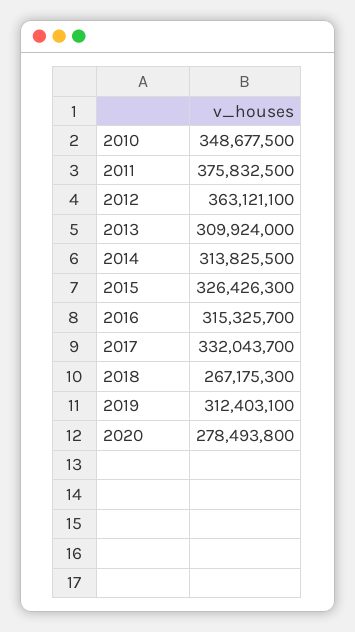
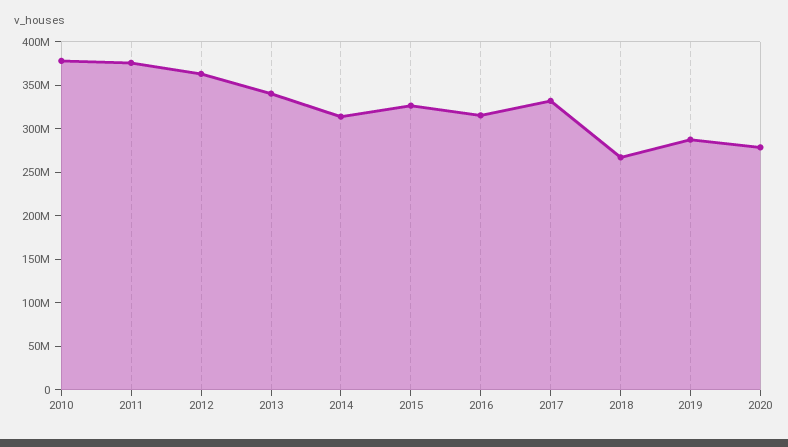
2010: 348677500 -> 380000000
2013: 309924000 -> 340000000
2019: 312403100 -> 290000000

